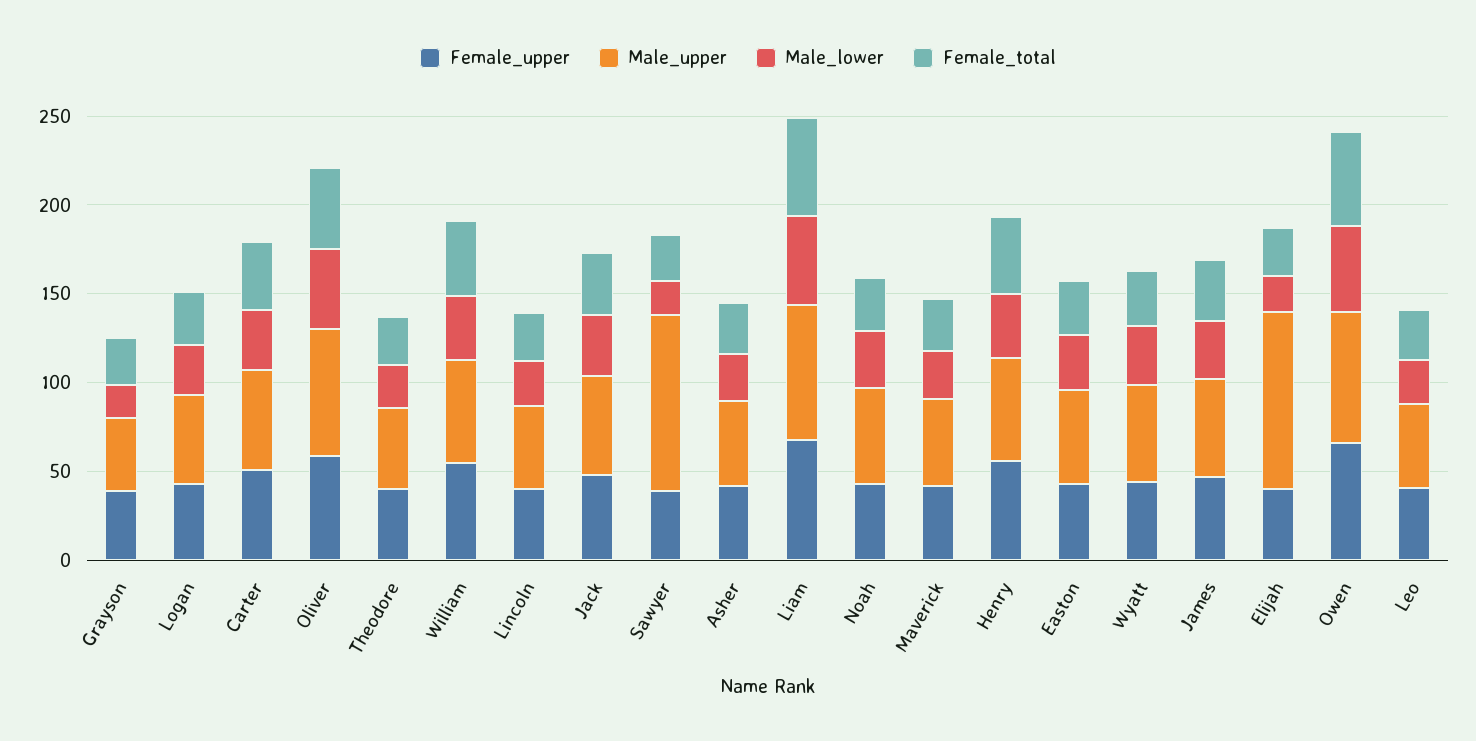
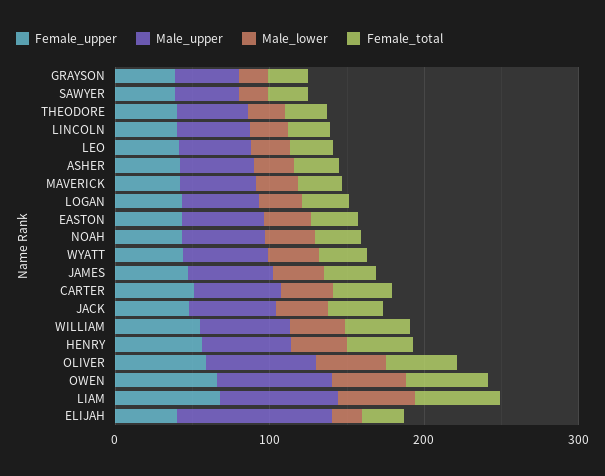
Male_upper, Sawyer: 100 -> 40

